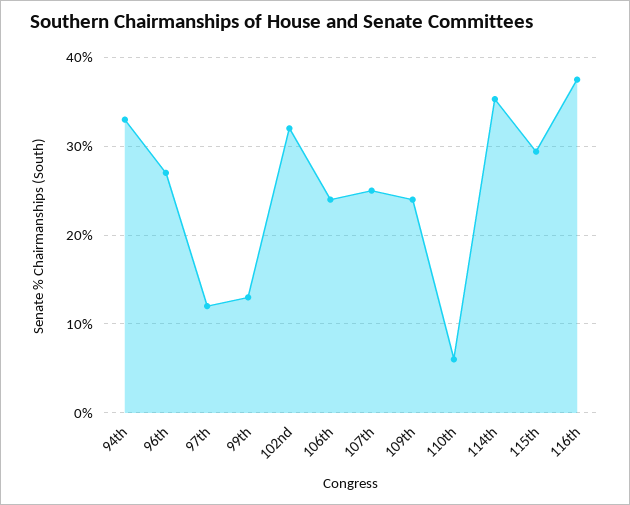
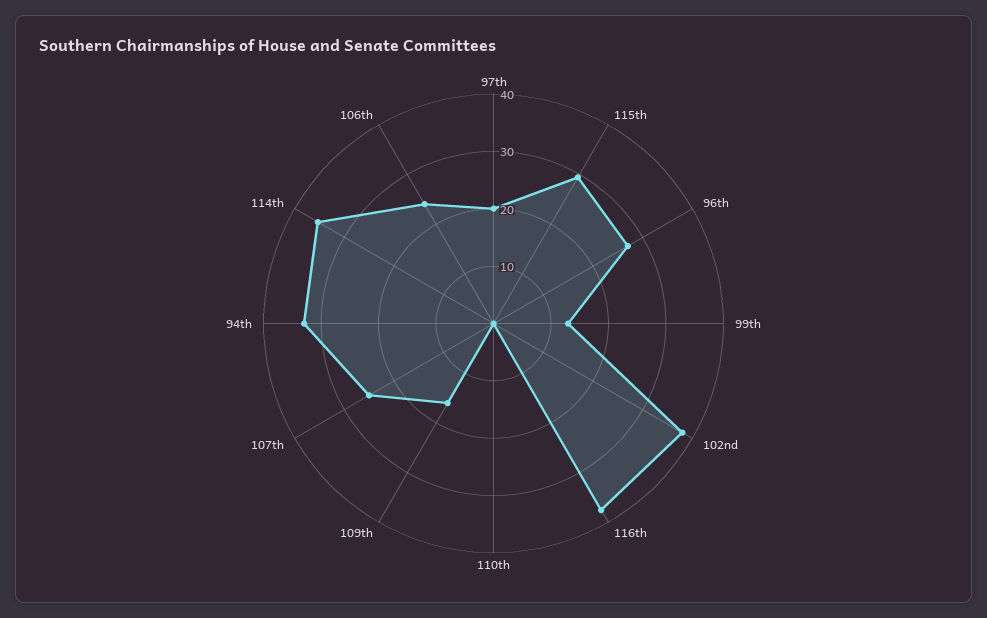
97th: 12 -> 20
102nd: 32 -> 38
109th: 24 -> 16
110th: 6 -> 0

